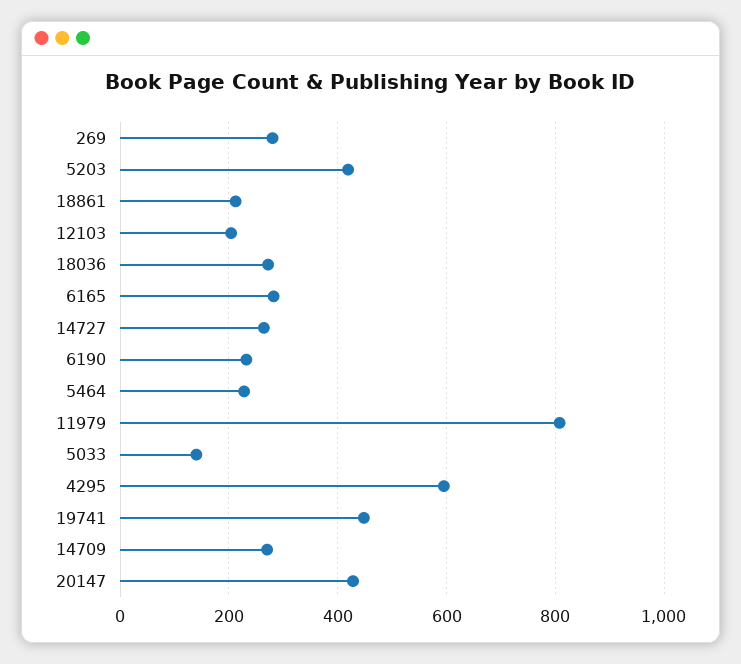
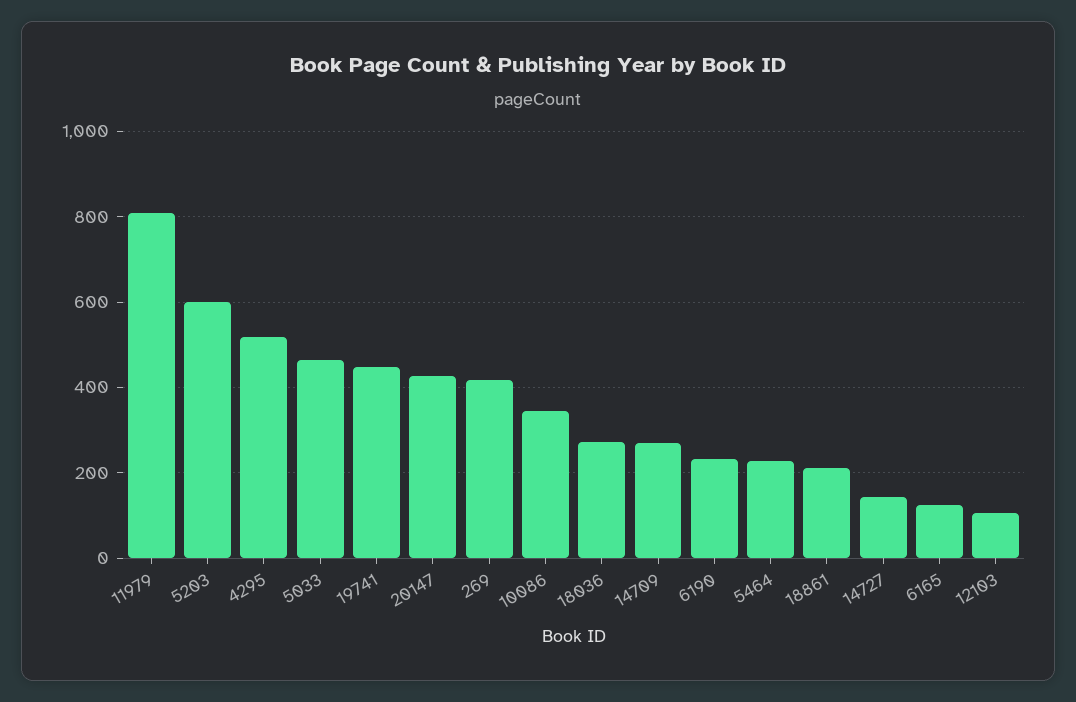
269: 280 -> 420
5203: 420 -> 600
12103: 200 -> 100
6165: 280 -> 120
14727: 260 -> 140
5033: 140 -> 460
4295: 600 -> 520
10086: none -> 340

